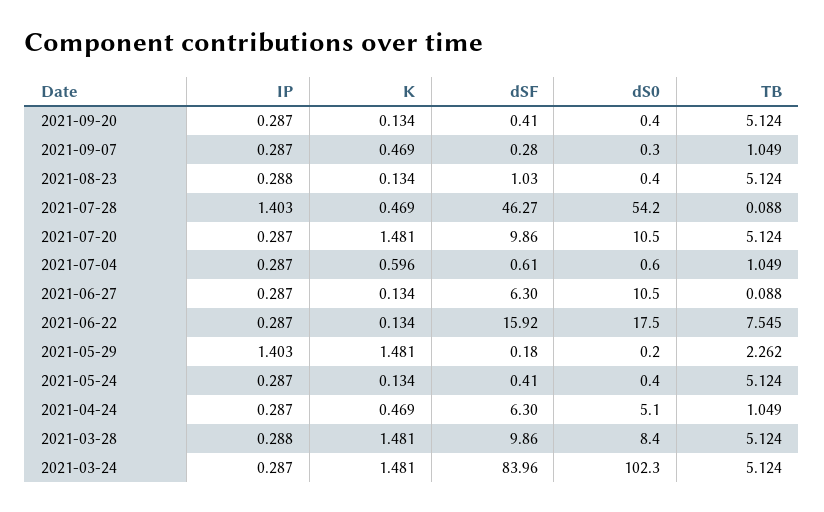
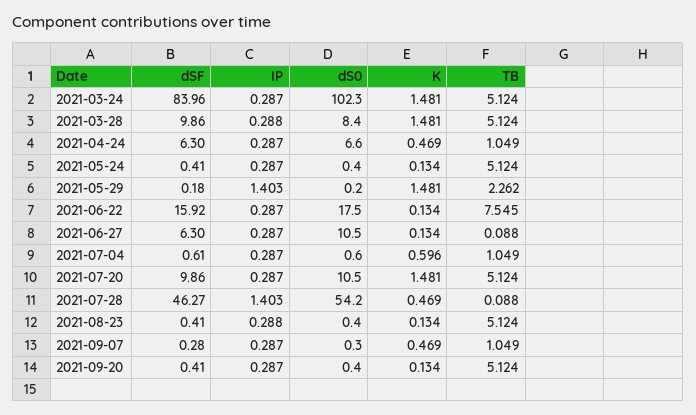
dSF, 2021-08-23: 1.03 -> 0.41
dS0, 2021-04-24: 5.1 -> 6.6

